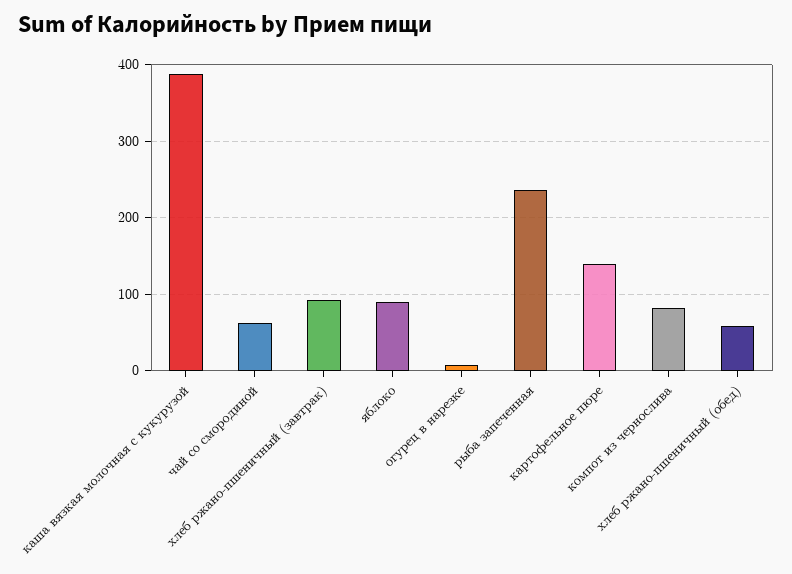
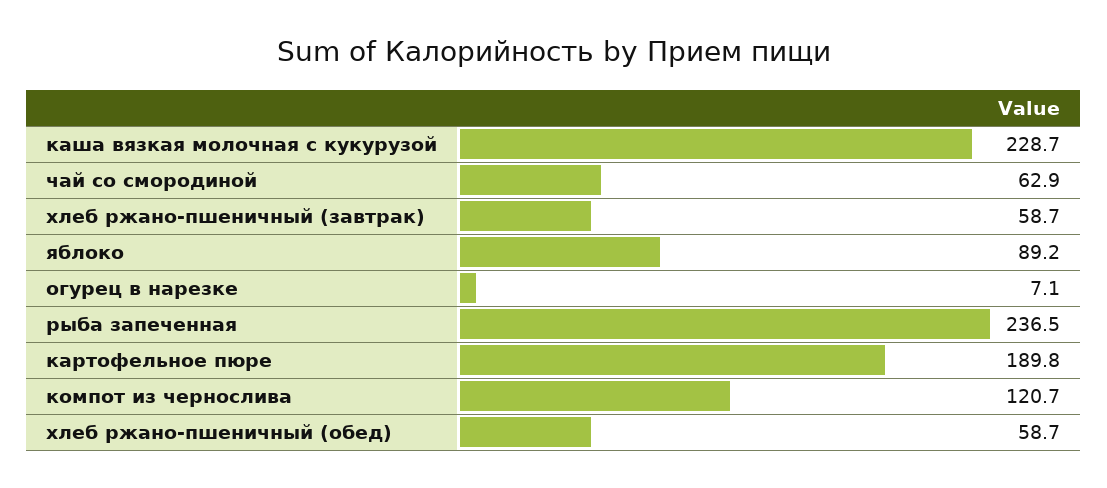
каша вязкая молочная с кукурузой: 390 -> 228.7
хлеб ржано-пшеничный (завтрак): 90 -> 58.7
картофельное пюре: 140 -> 189.8
компот из чернослива: 80 -> 120.7

